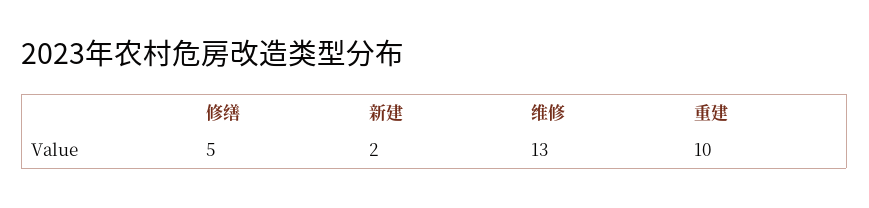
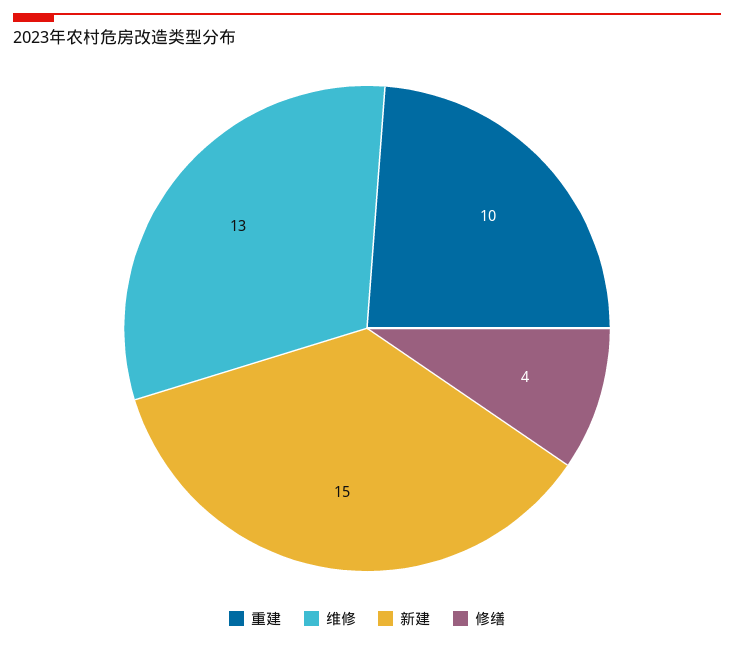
修缮: 5 -> 4
新建: 2 -> 15

